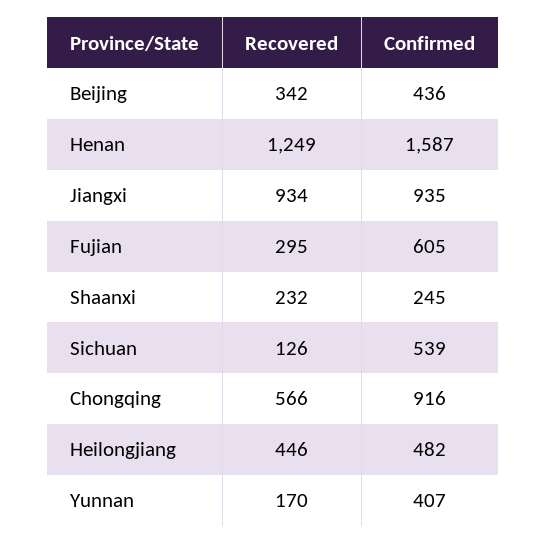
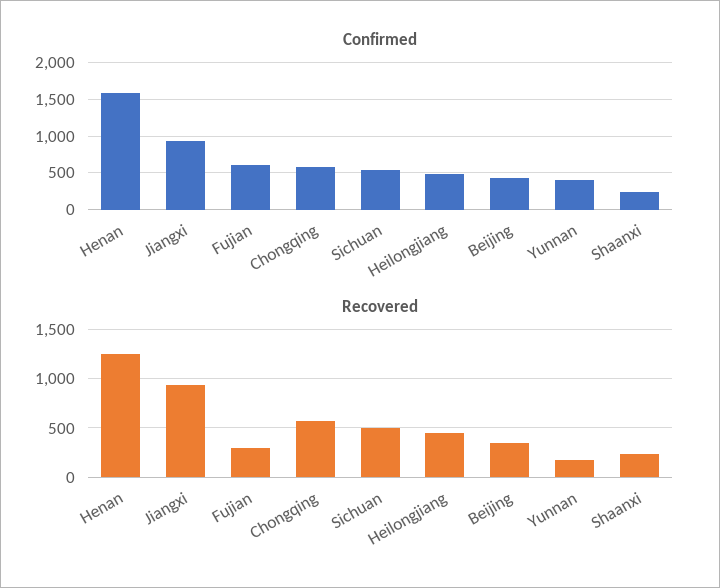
Recovered, Sichuan: 126 -> 500
Confirmed, Chongqing: 916 -> 600

